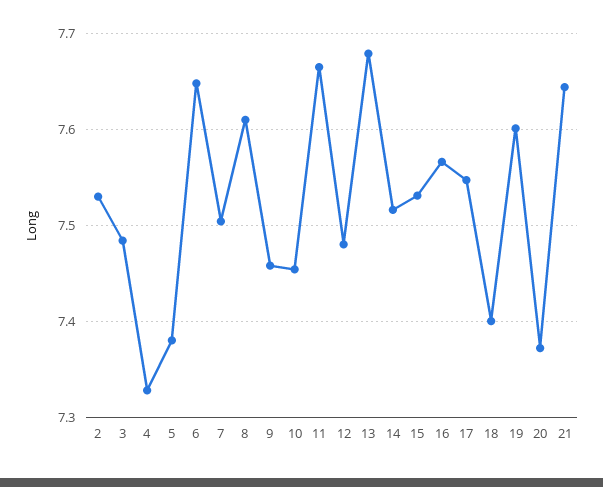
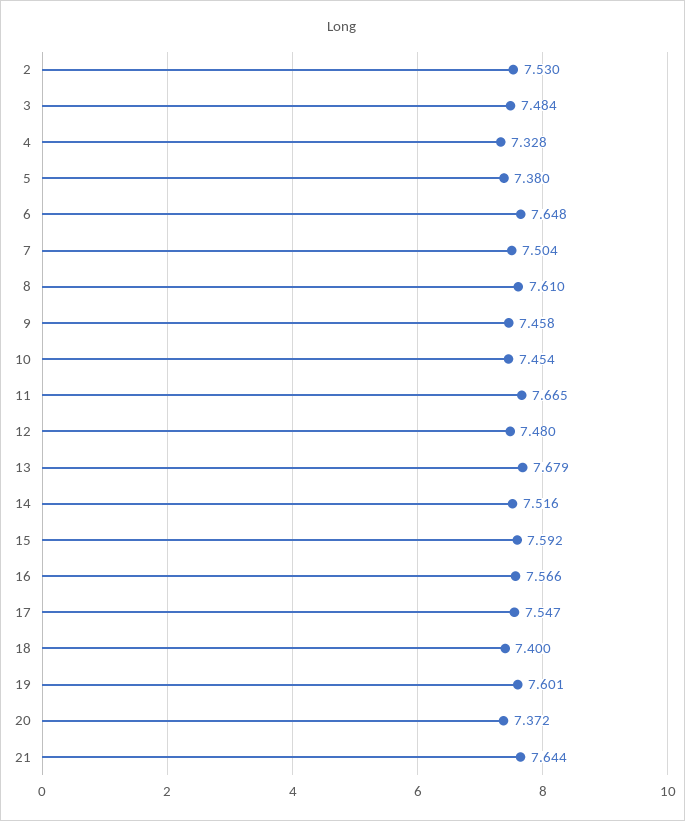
15: 7.53 -> 7.592

